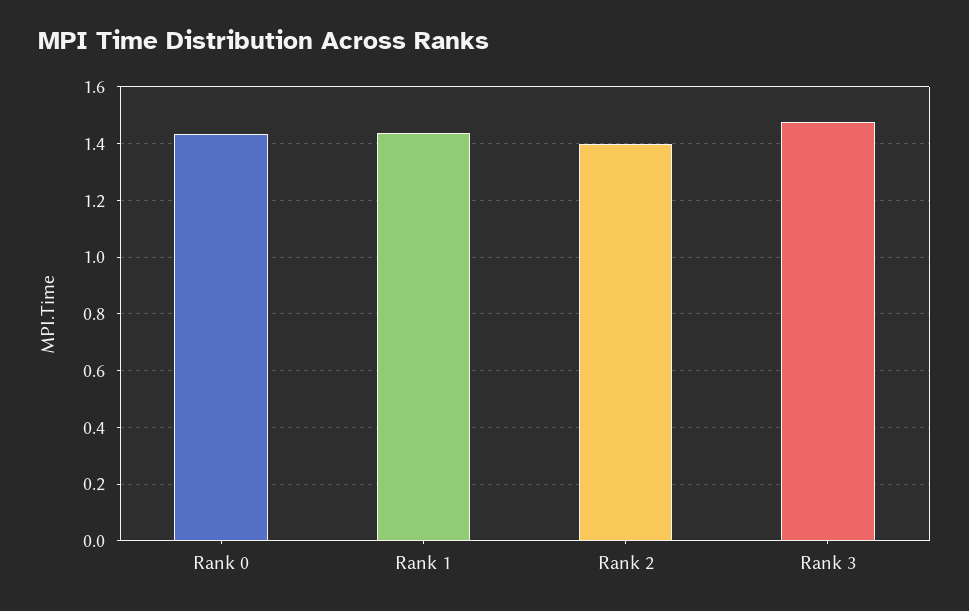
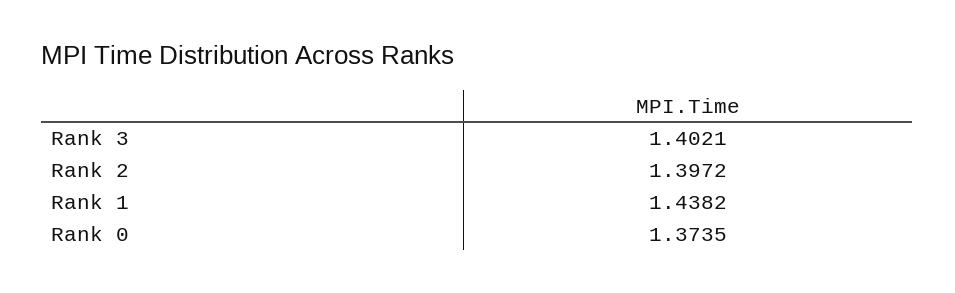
Rank 0: 1.425 -> 1.3735
Rank 3: 1.475 -> 1.4021

